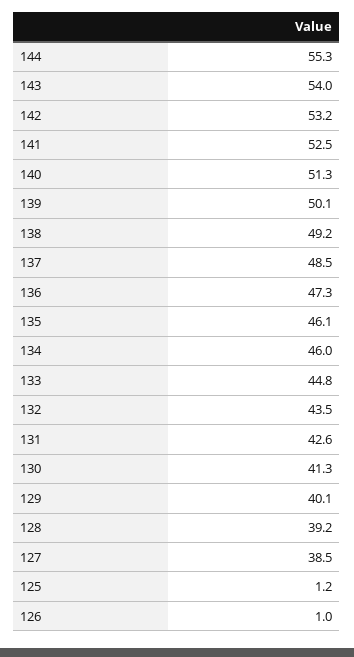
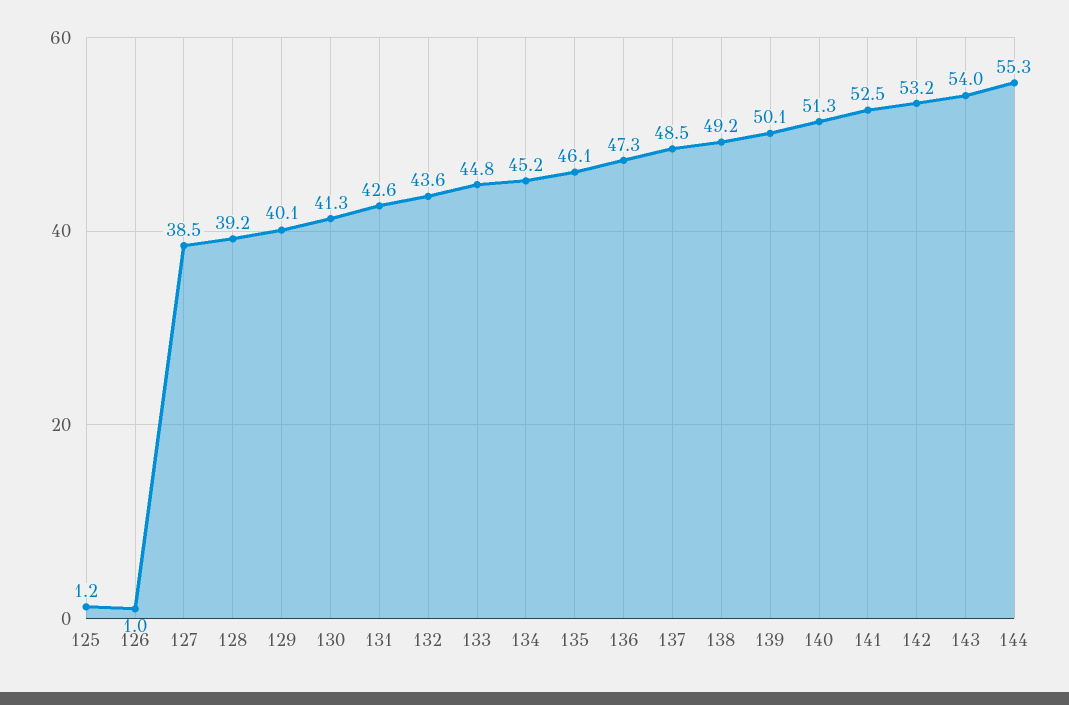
134: 46 -> 45.2
132: 43.5 -> 43.6

